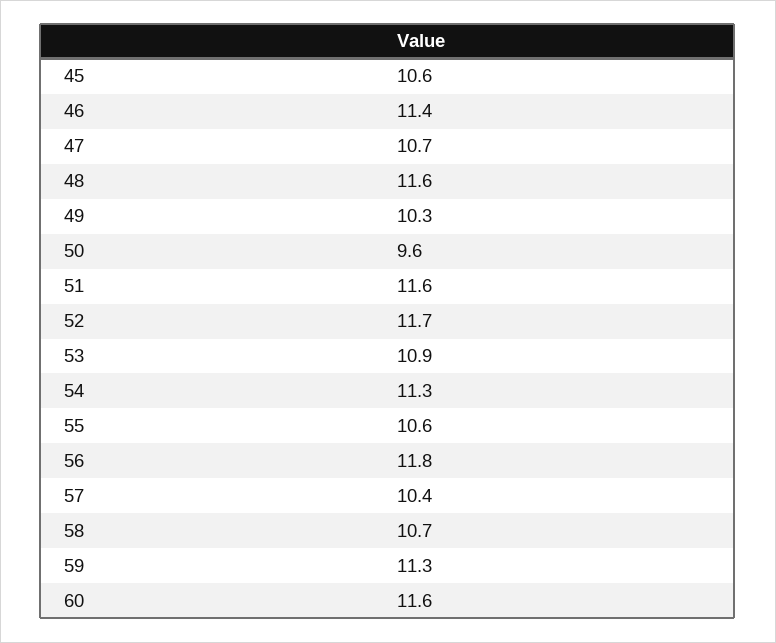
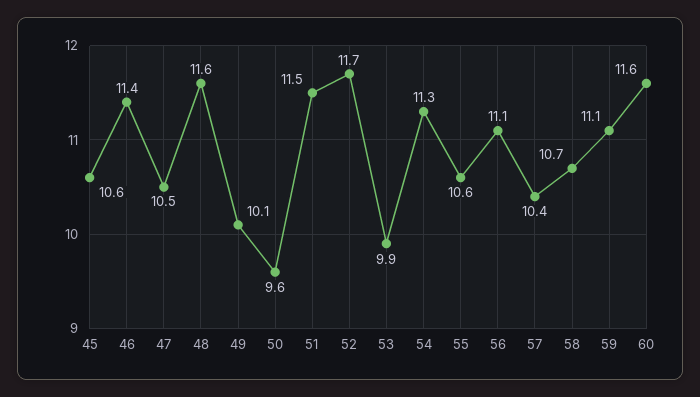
47: 10.7 -> 10.5
49: 10.3 -> 10.1
51: 11.6 -> 11.5
53: 10.9 -> 9.9
56: 11.8 -> 11.1
59: 11.3 -> 11.1

